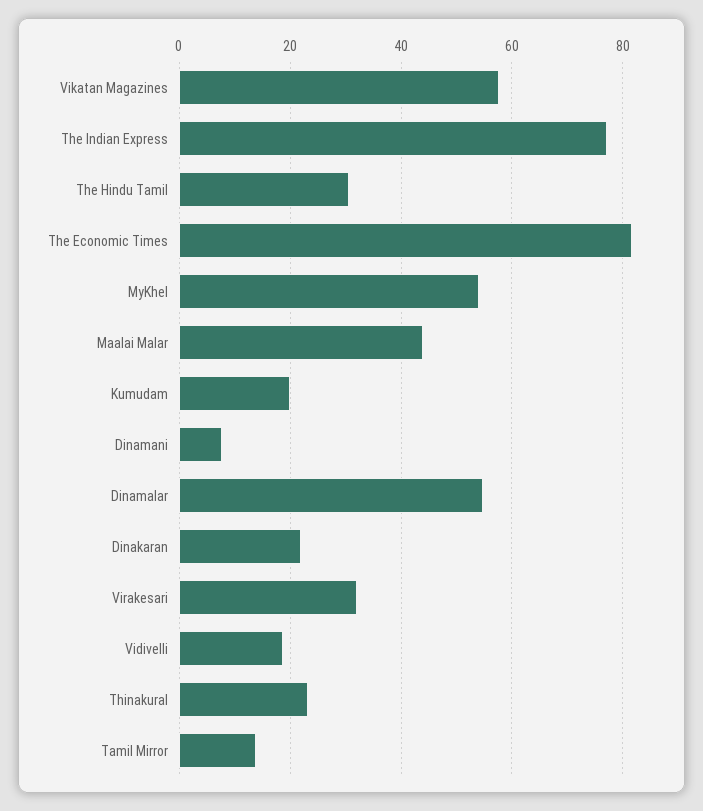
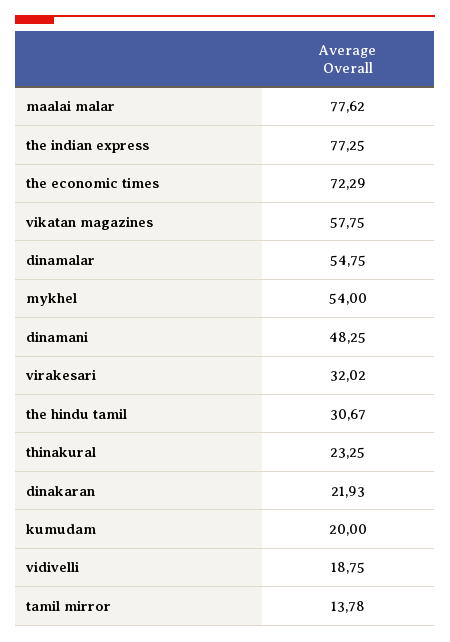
The Economic Times: 82 -> 72.29
Maalai Malar: 44 -> 77.62
Dinamani: 8 -> 48.25

